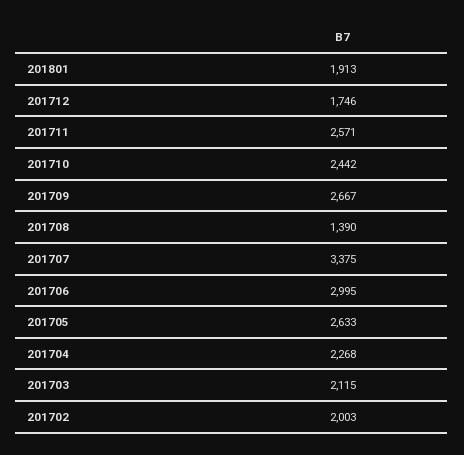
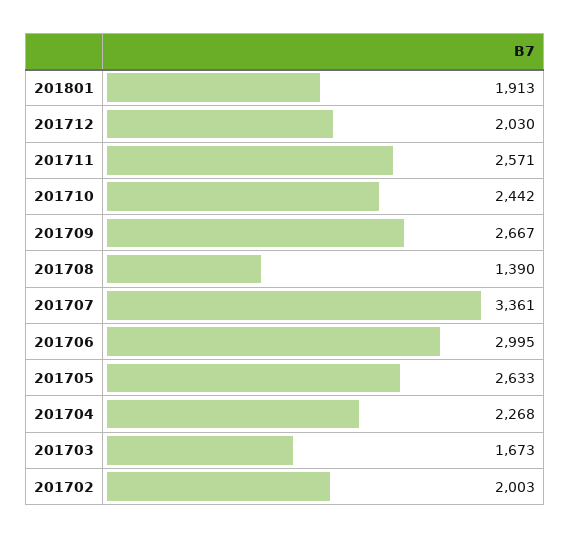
201712: 1746 -> 2030
201707: 3375 -> 3361
201703: 2115 -> 1673

